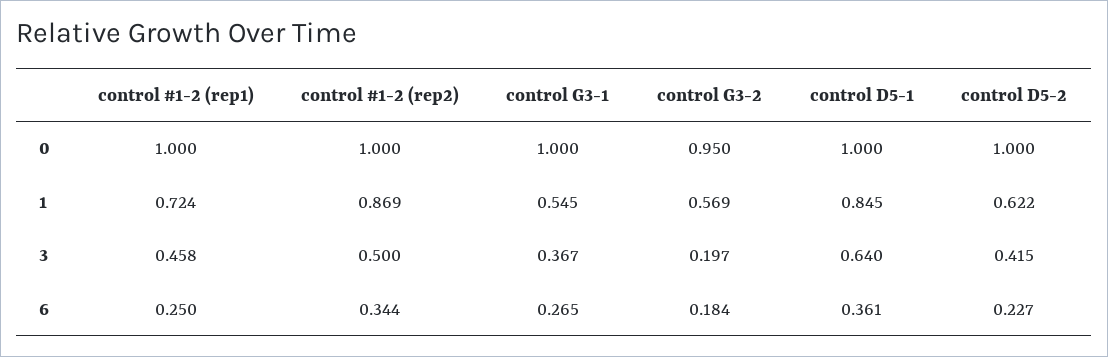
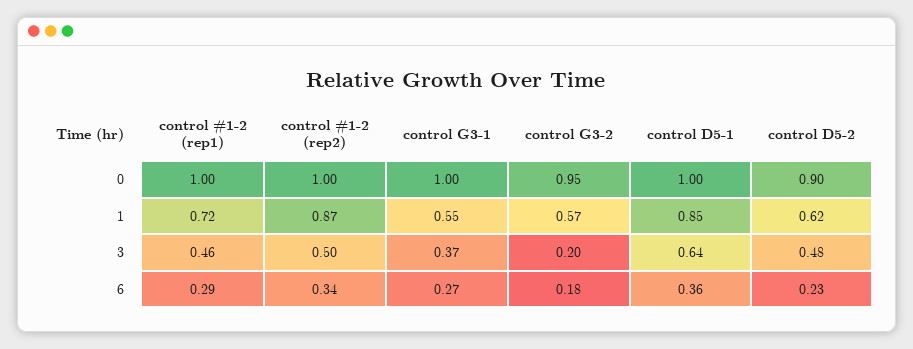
control D5-2, 0: 1 -> 0.9
control D5-2, 3: 0.415 -> 0.48
control #1-2 (rep1), 6: 0.25 -> 0.29

